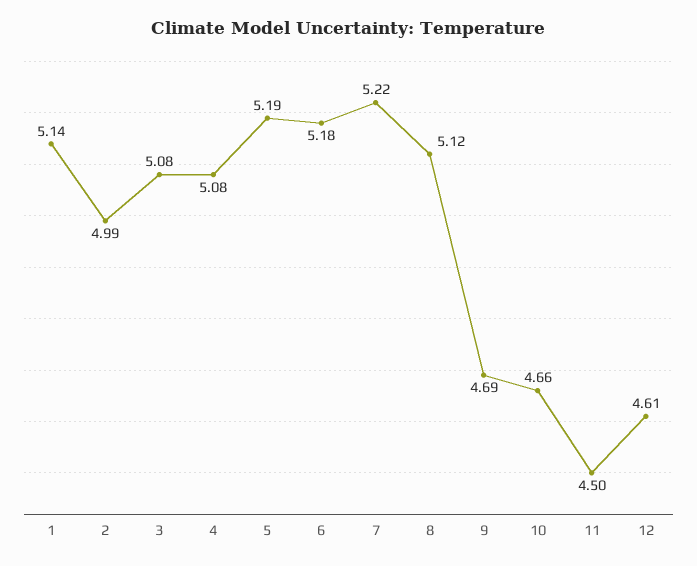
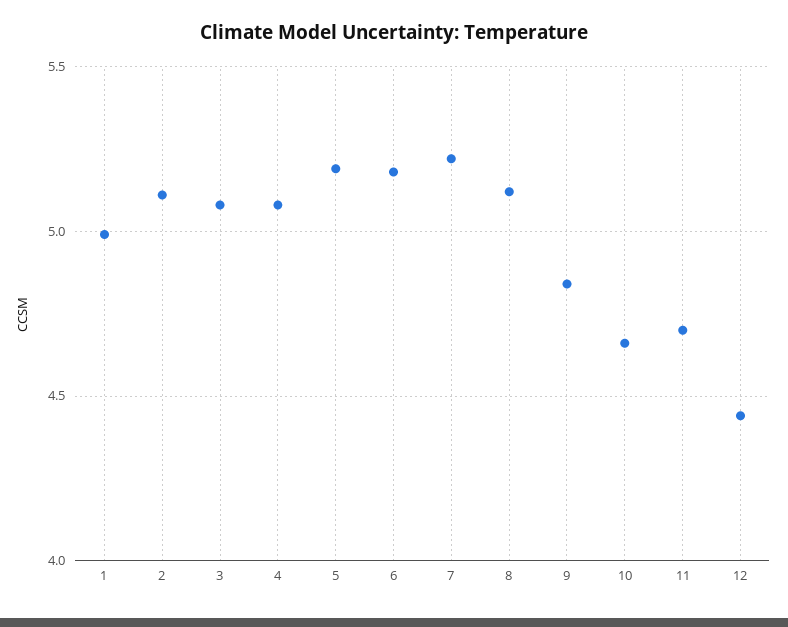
1: 5.14 -> 5
2: 4.99 -> 5.1
9: 4.69 -> 4.85
11: 4.5 -> 4.7
12: 4.61 -> 4.45

